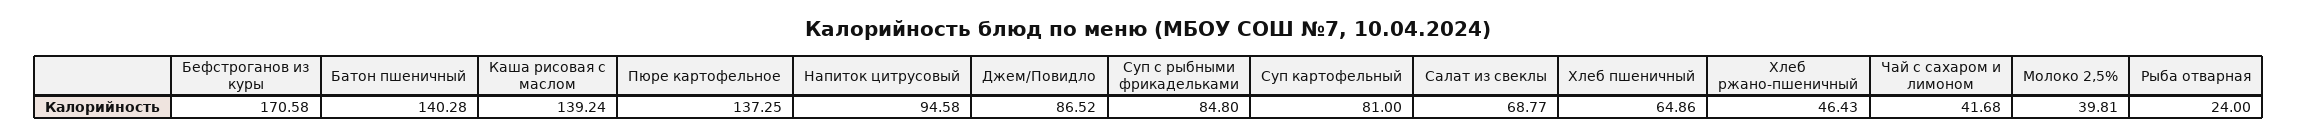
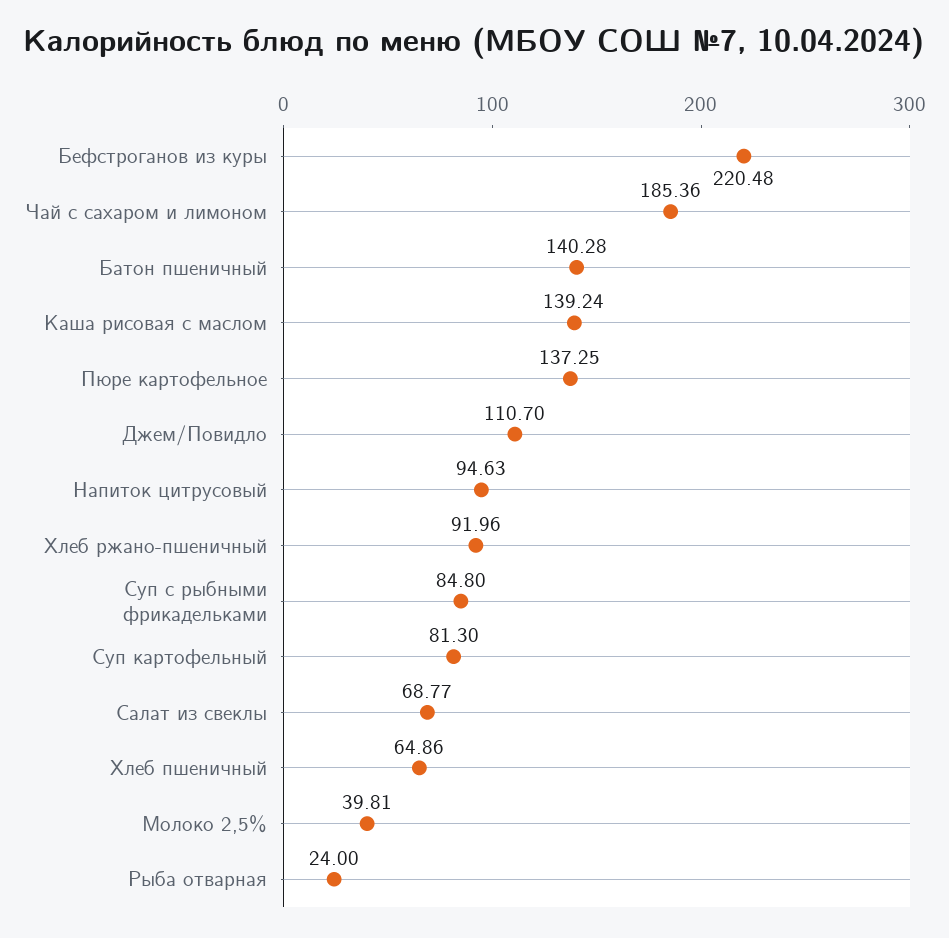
Бефстроганов из куры: 170.58 -> 220.48
Напиток цитрусовый: 94.58 -> 94.63
Джем/Повидло: 86.52 -> 110.7
Суп картофельный: 81 -> 81.3
Хлеб ржано-пшеничный: 46.43 -> 91.96
Чай с сахаром и лимоном: 41.68 -> 185.36

